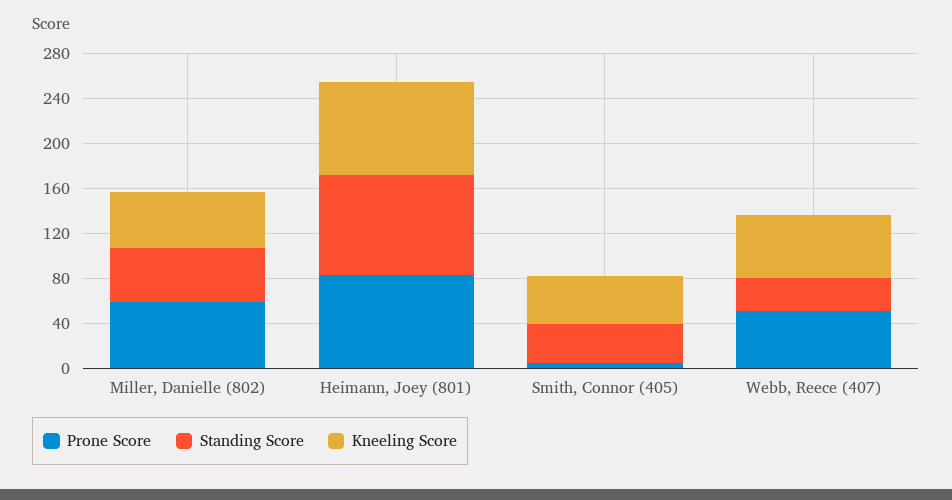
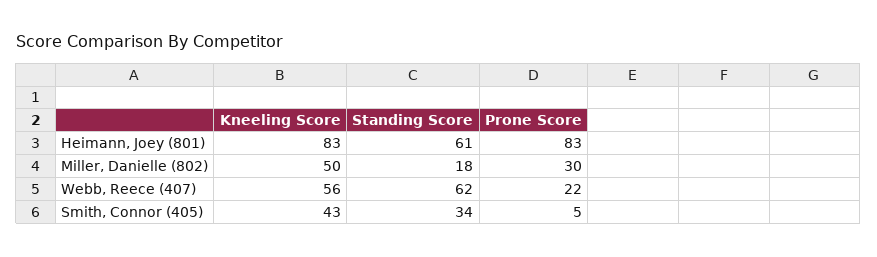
Prone Score, Miller, Danielle (802): 60 -> 30
Standing Score, Miller, Danielle (802): 50 -> 18
Standing Score, Heimann, Joey (801): 90 -> 61
Prone Score, Webb, Reece (407): 50 -> 22
Standing Score, Webb, Reece (407): 30 -> 62

